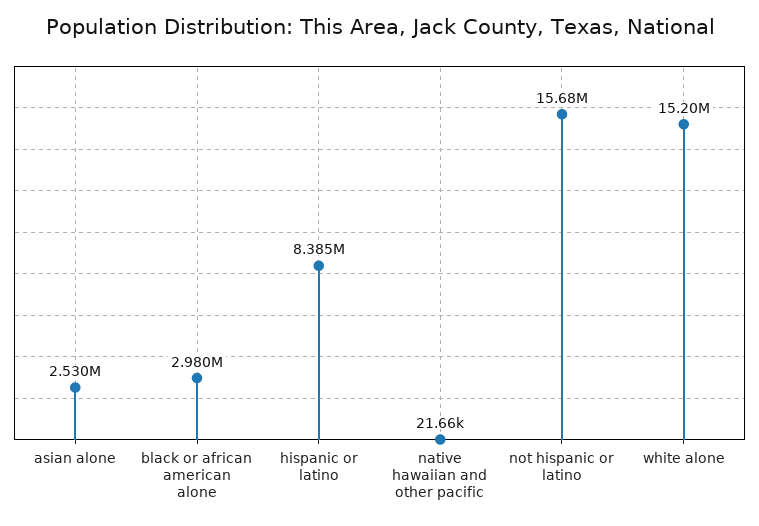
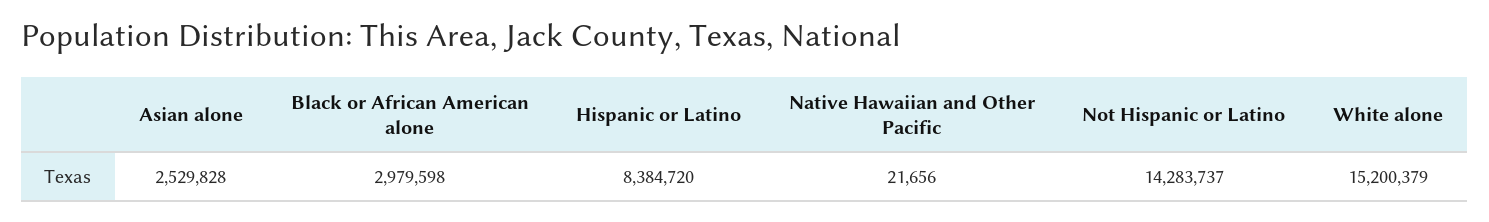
not hispanic or latino: 15680000 -> 14283737

